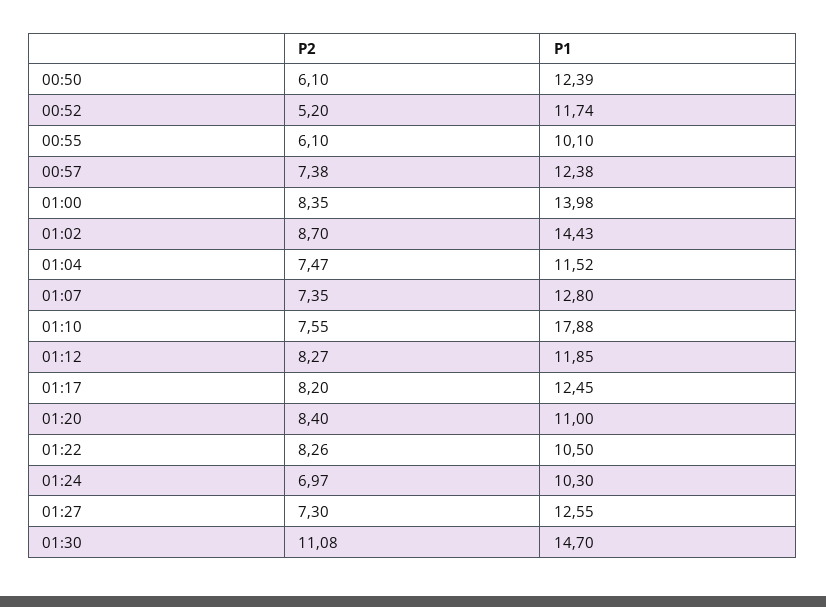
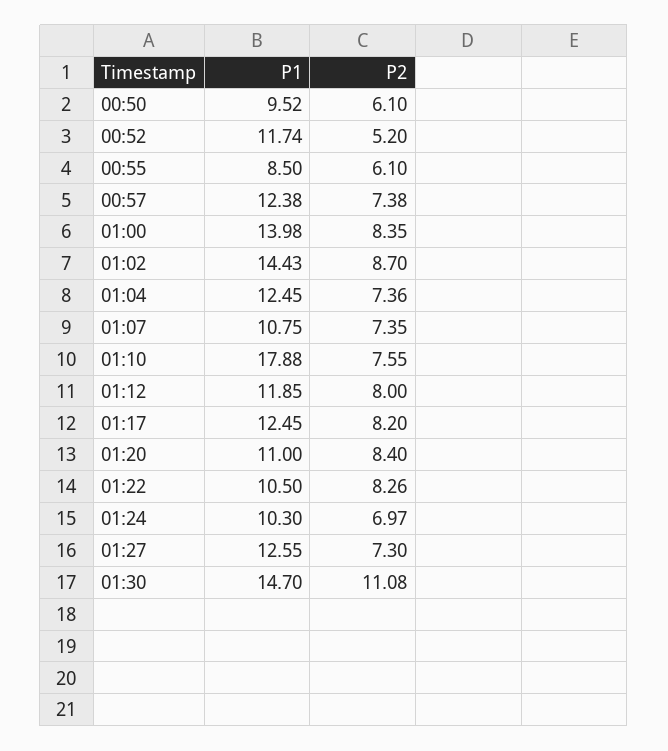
P1, 00:50: 12.39 -> 9.52
P1, 00:55: 10.1 -> 8.5
P2, 01:04: 7.47 -> 7.36
P1, 01:04: 11.52 -> 12.45
P1, 01:07: 12.8 -> 10.75
P2, 01:12: 8.27 -> 8

